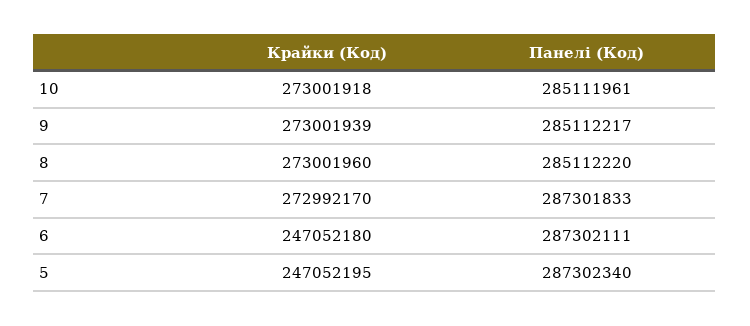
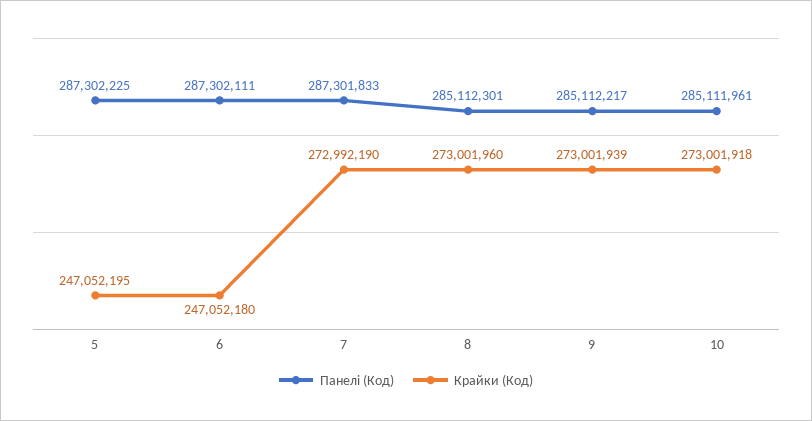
Панелі (Код), 8: 285112220 -> 285112301
Крайки (Код), 7: 272992170 -> 272992190
Панелі (Код), 5: 287302340 -> 287302225

